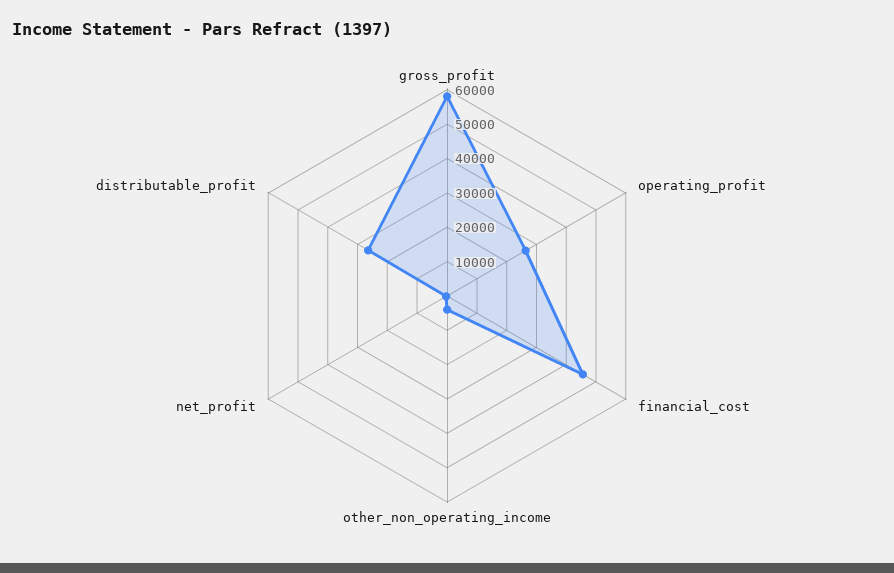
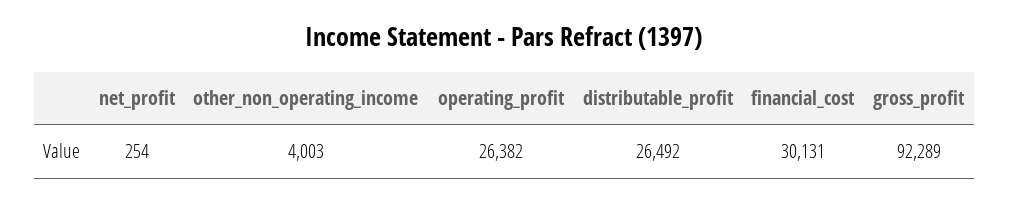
gross_profit: 57500 -> 92289
financial_cost: 45000 -> 30131

